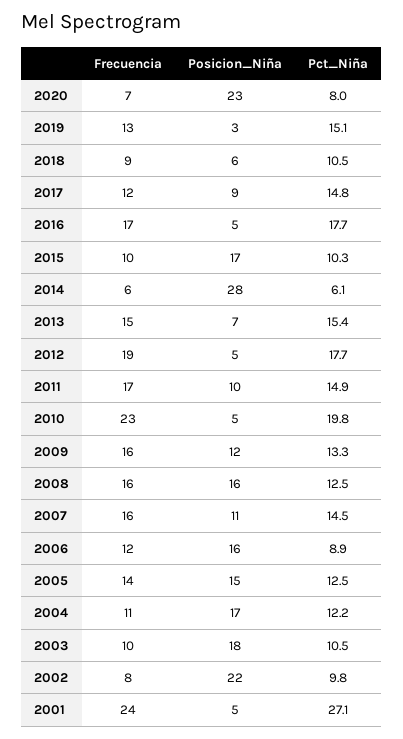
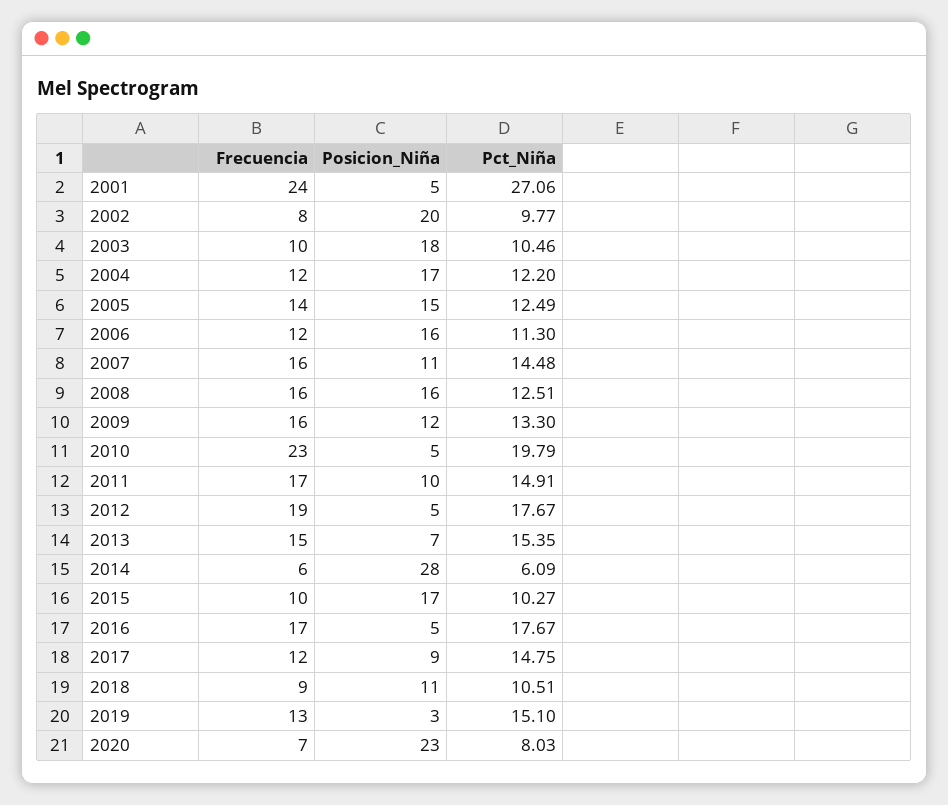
Posicion_Niña, 2018: 6 -> 11
Pct_Niña, 2006: 8.9 -> 11.3
Frecuencia, 2004: 11 -> 12
Posicion_Niña, 2002: 22 -> 20

